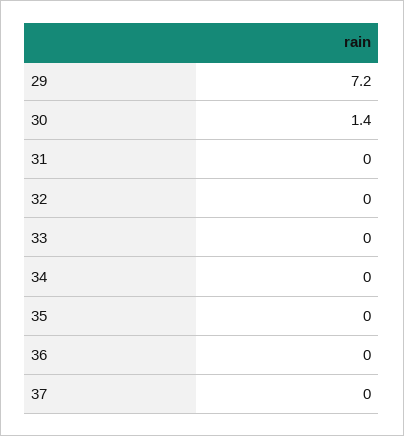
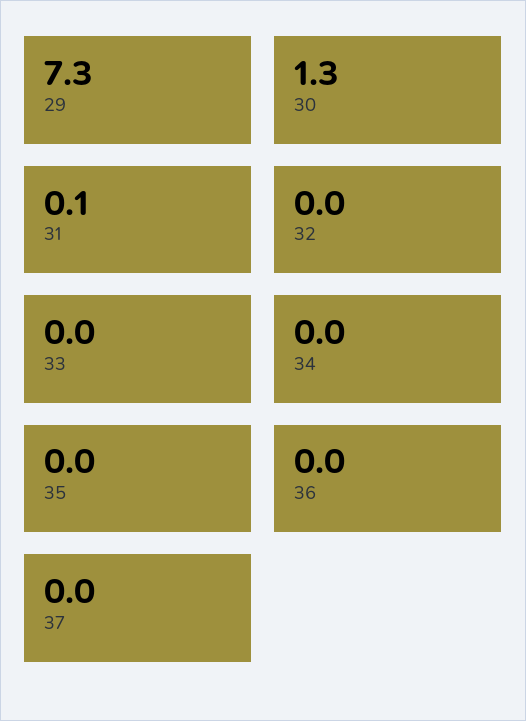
29: 7.2 -> 7.3
30: 1.4 -> 1.3
31: 0 -> 0.1

